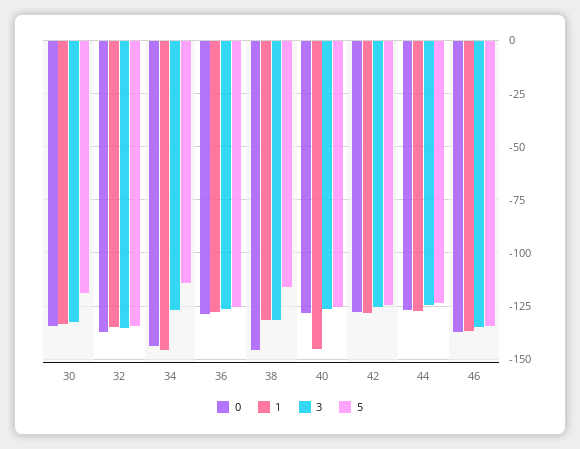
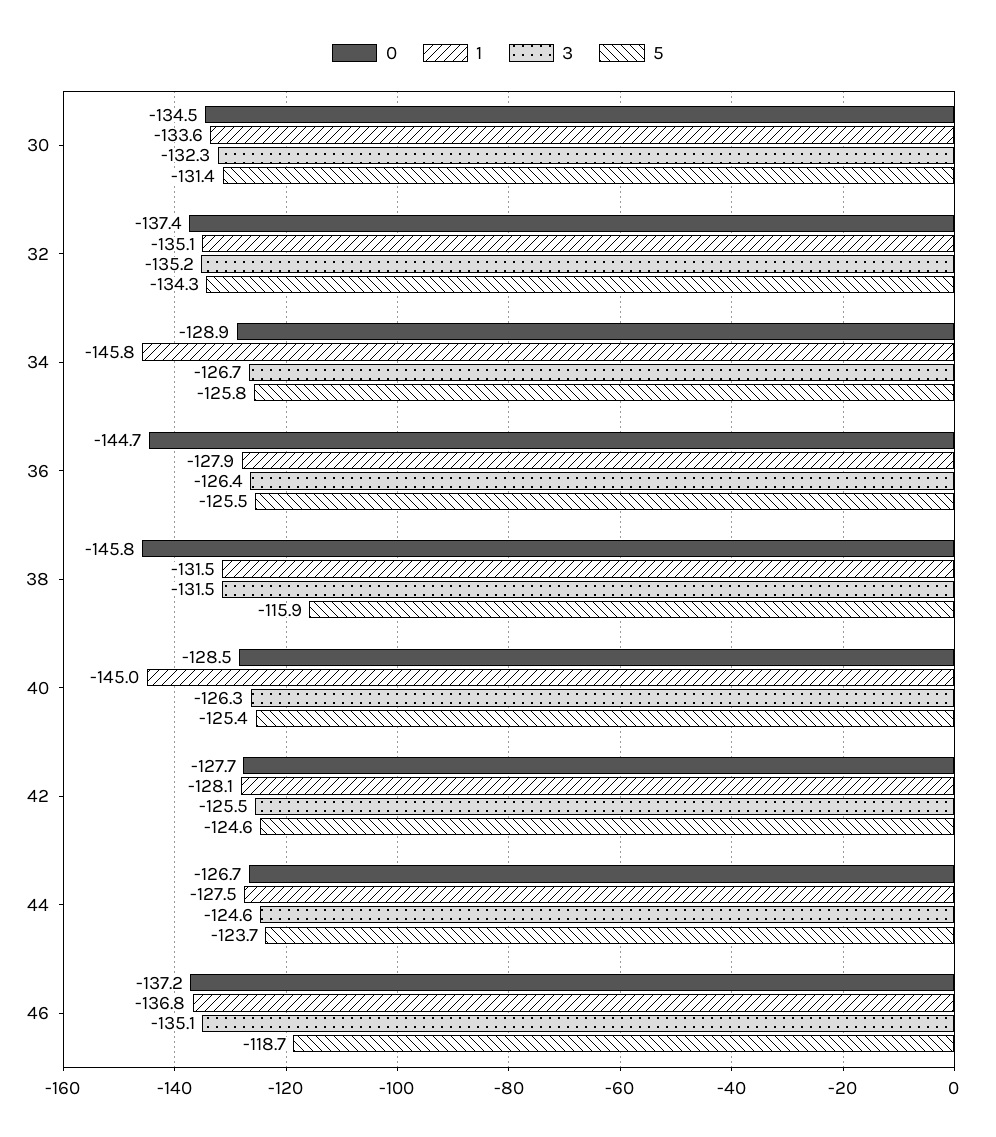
5, 30: -120 -> -131.4
0, 34: -145 -> -128.9
5, 34: -115 -> -125.8
0, 36: -130 -> -144.7
5, 46: -135 -> -118.7

